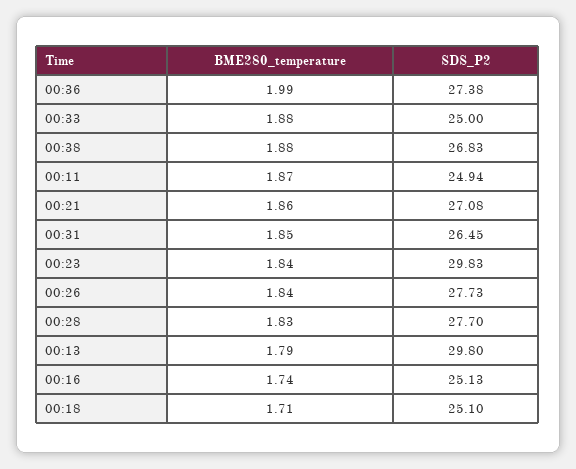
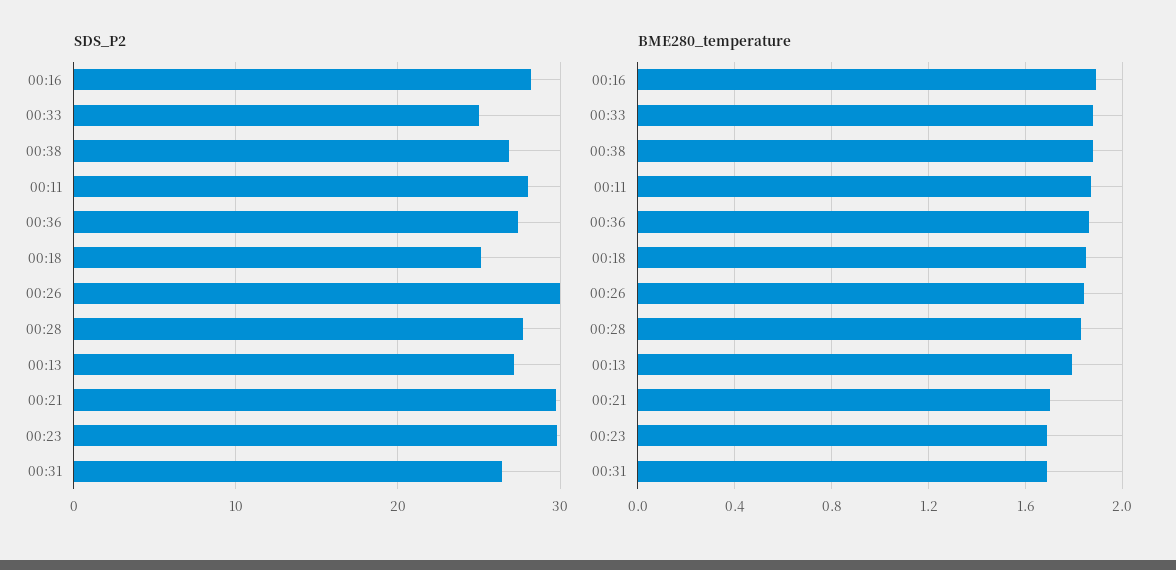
BME280_temperature, 00:36: 1.99 -> 1.85
SDS_P2, 00:11: 24.94 -> 28
BME280_temperature, 00:21: 1.86 -> 1.7
SDS_P2, 00:21: 27.08 -> 30
BME280_temperature, 00:31: 1.85 -> 1.7
BME280_temperature, 00:23: 1.84 -> 1.7
SDS_P2, 00:26: 27.73 -> 30
SDS_P2, 00:13: 29.8 -> 27
BME280_temperature, 00:16: 1.74 -> 1.9
SDS_P2, 00:16: 25.13 -> 28
BME280_temperature, 00:18: 1.71 -> 1.85

